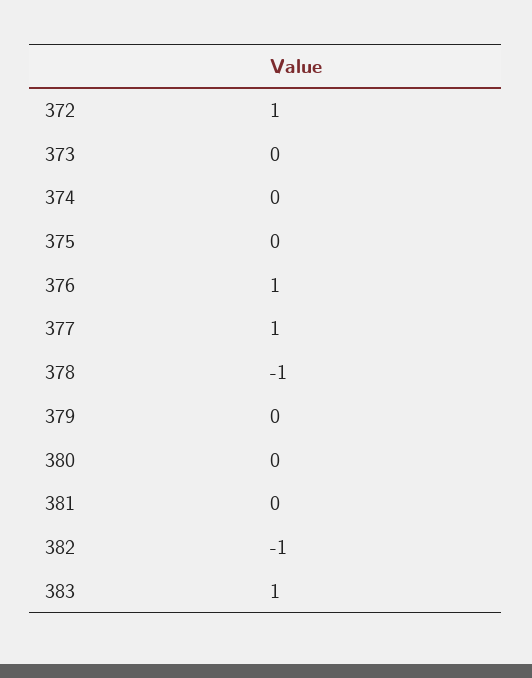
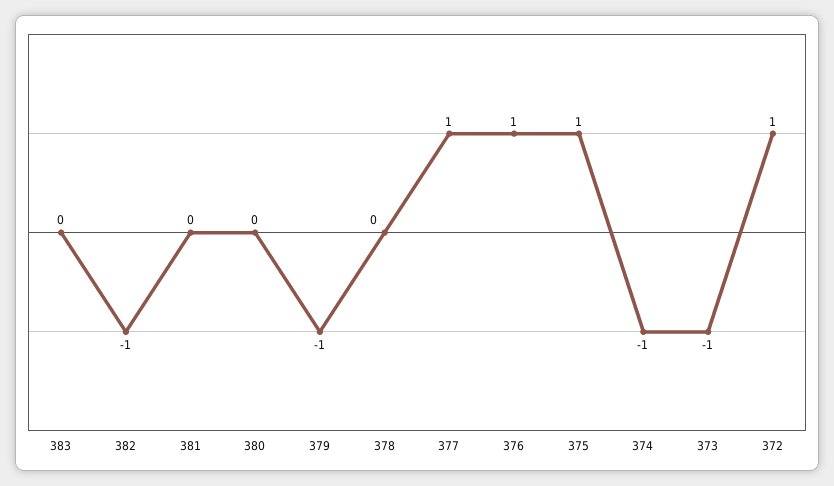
373: 0 -> -1
374: 0 -> -1
375: 0 -> 1
378: -1 -> 0
379: 0 -> -1
383: 1 -> 0

